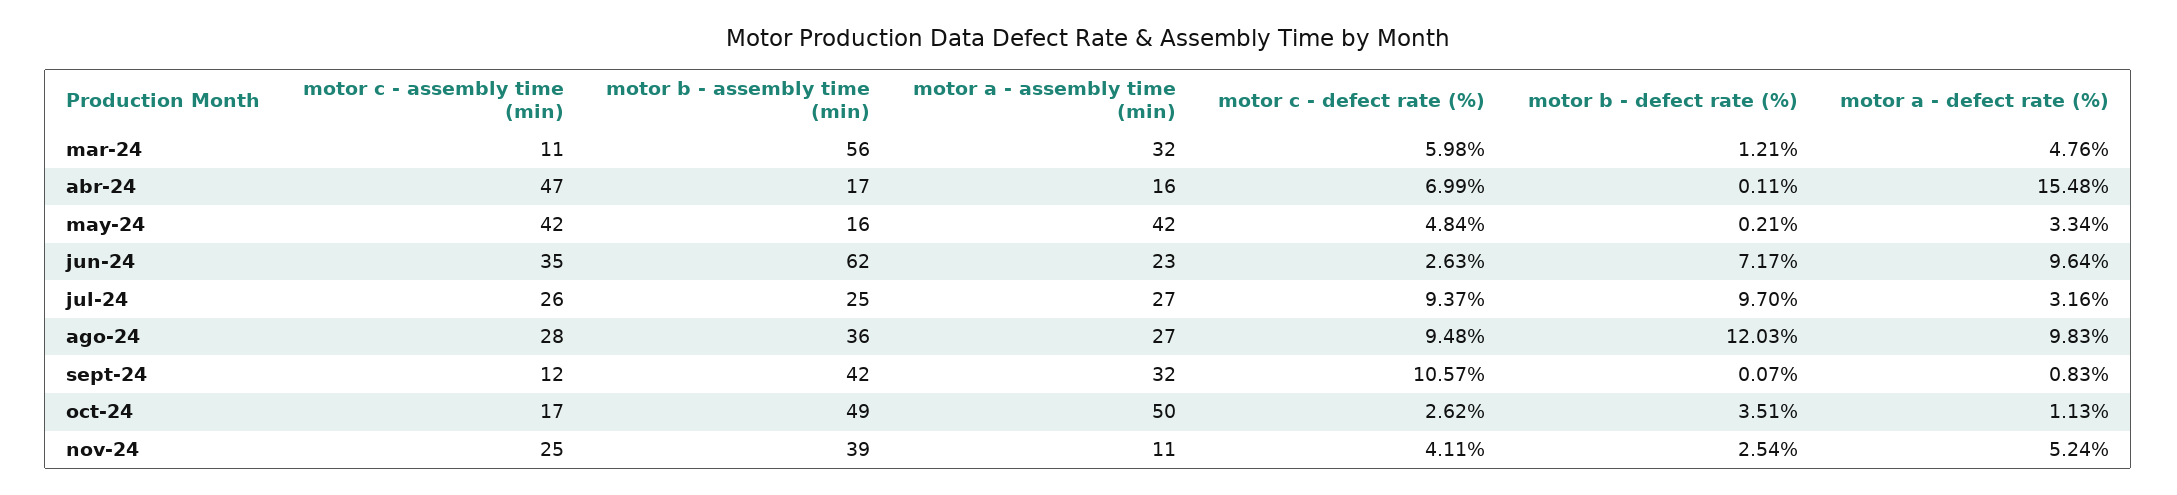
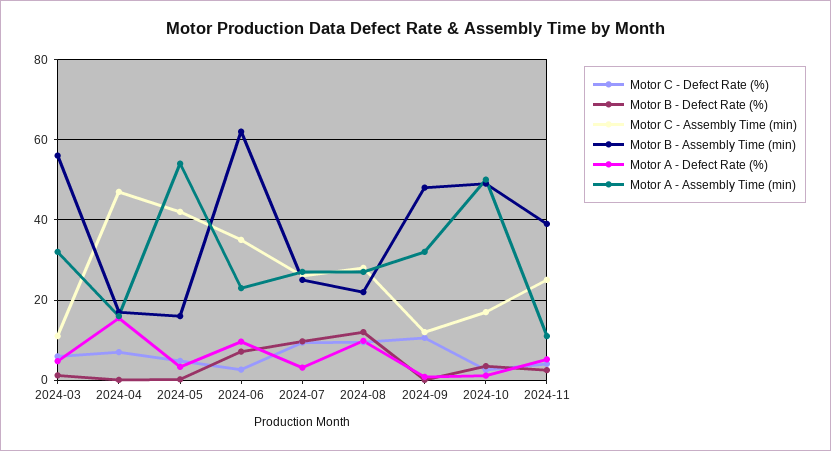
motor a - assembly time (min), may-24: 42 -> 54
motor b - assembly time (min), ago-24: 36 -> 22
motor b - assembly time (min), sept-24: 42 -> 48

